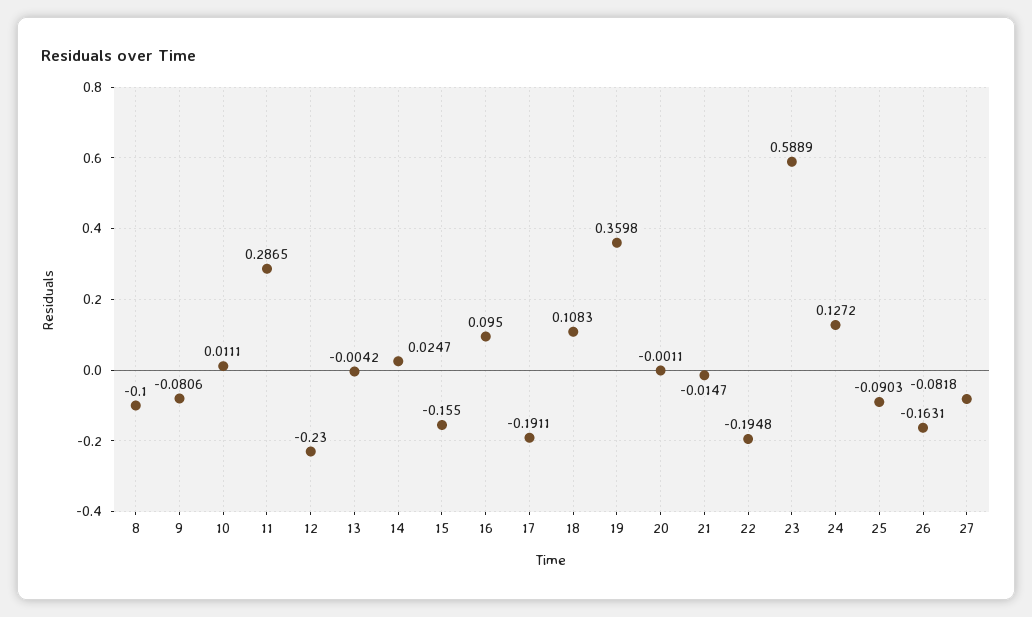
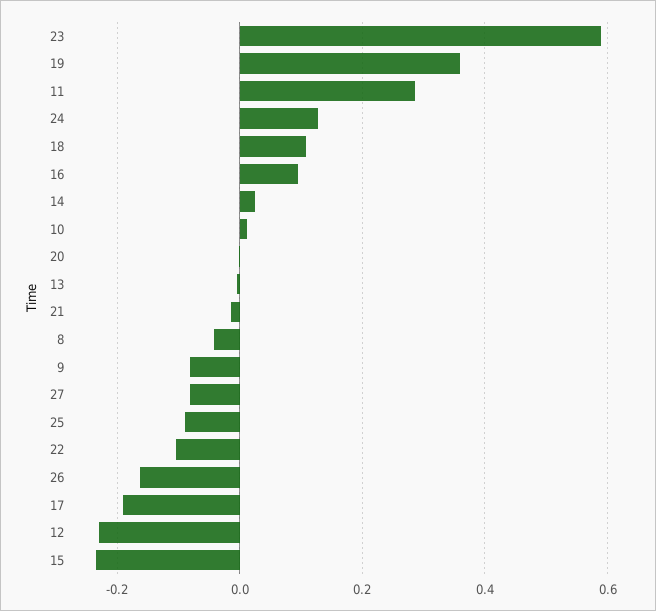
8: -0.1 -> -0.04
15: -0.155 -> -0.24
22: -0.1948 -> -0.1

